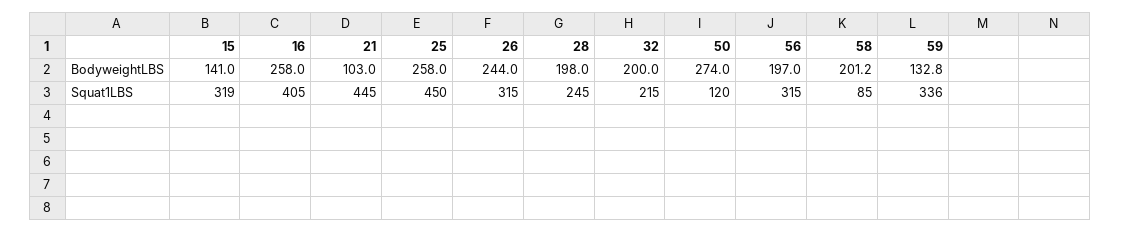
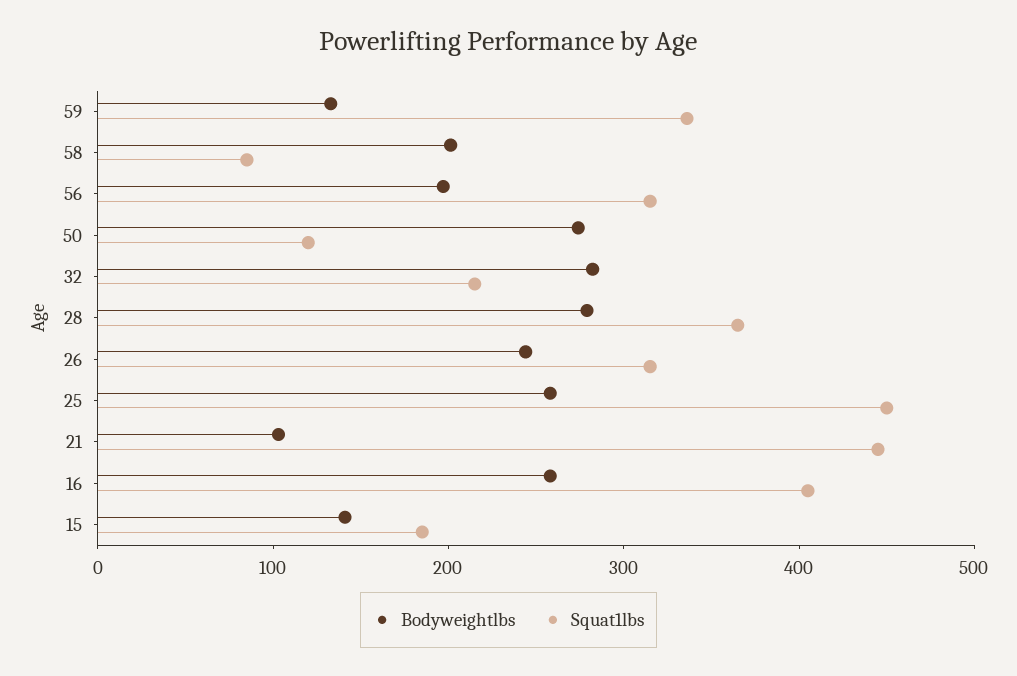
BodyweightLBS, 28: 198 -> 280
BodyweightLBS, 32: 200 -> 280
Squat1LBS, 15: 319 -> 180
Squat1LBS, 28: 245 -> 360

